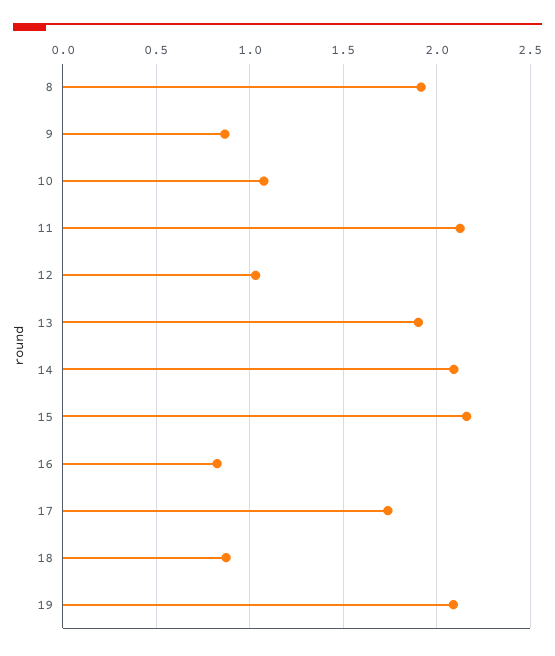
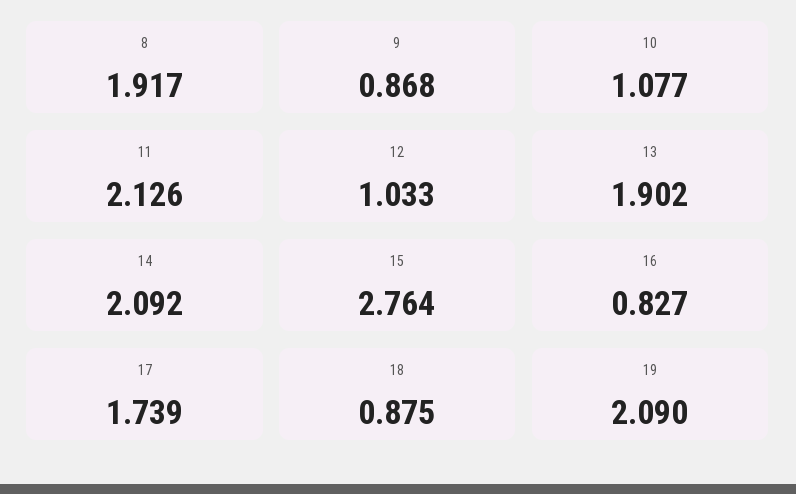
15: 2.15 -> 2.764

